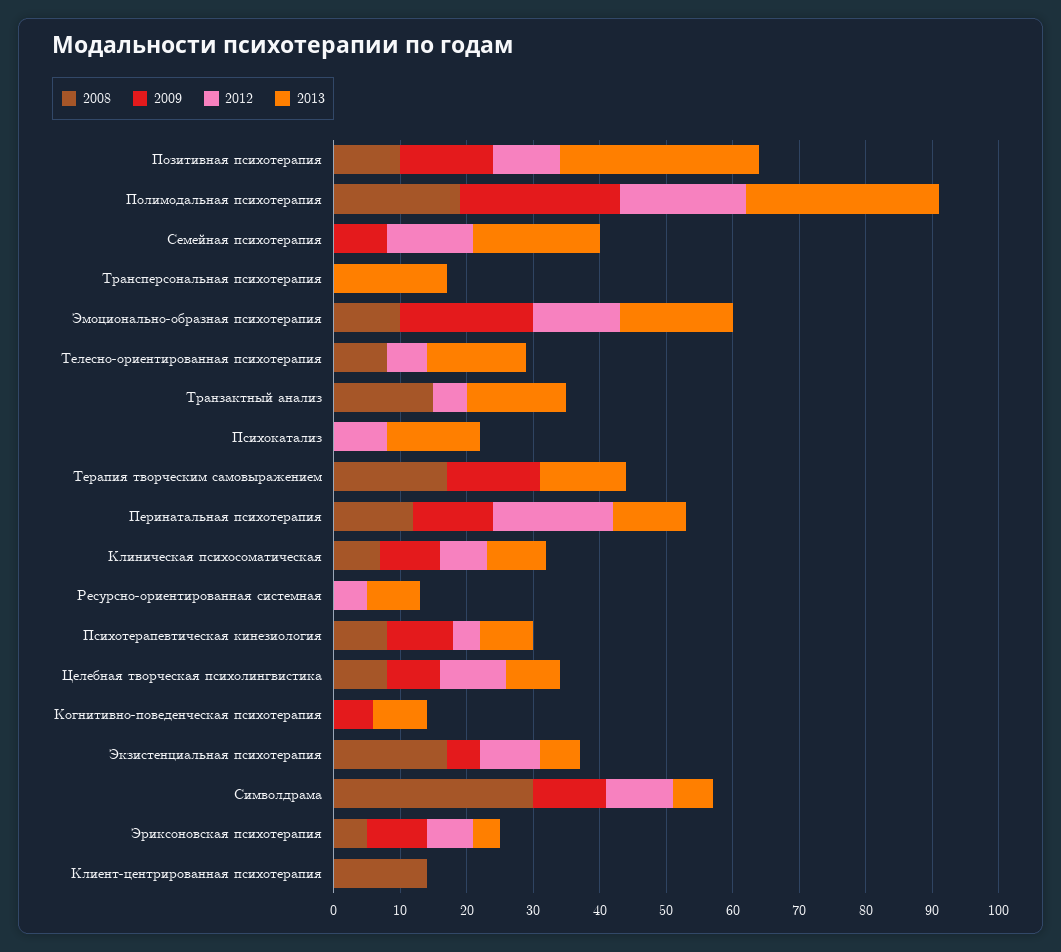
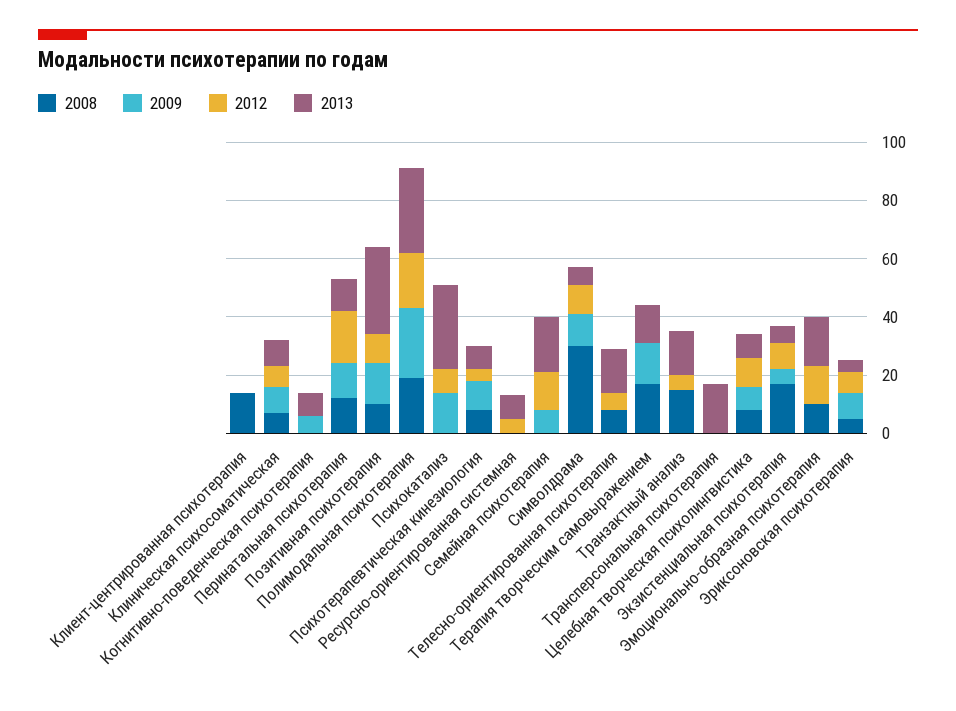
2009, Эмоционально-образная психотерапия: 20 -> 0
2009, Психокатализ: 0 -> 15
2013, Психокатализ: 15 -> 30

